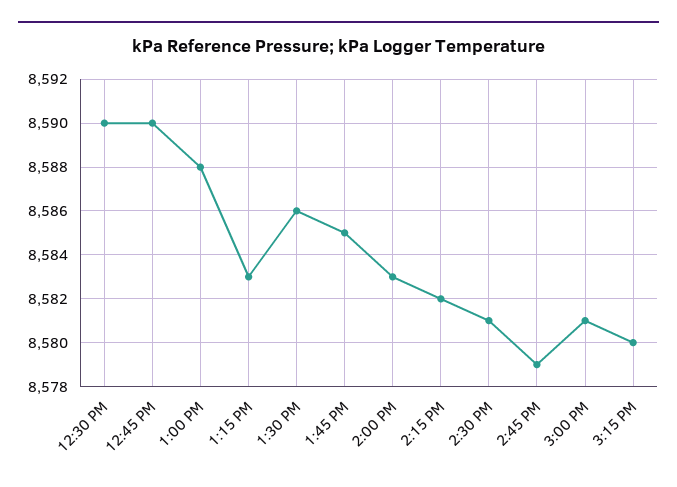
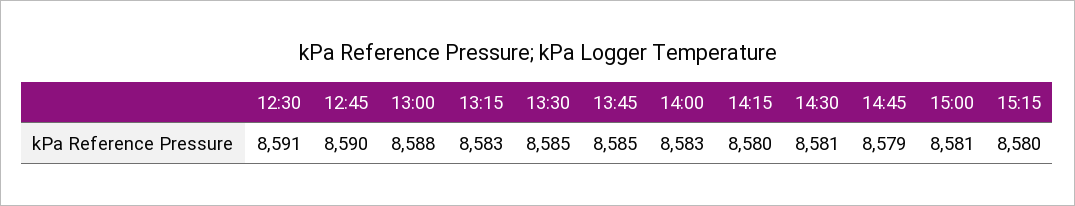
12:30 PM: 8590 -> 8591
1:30 PM: 8586 -> 8585
2:15 PM: 8582 -> 8580

